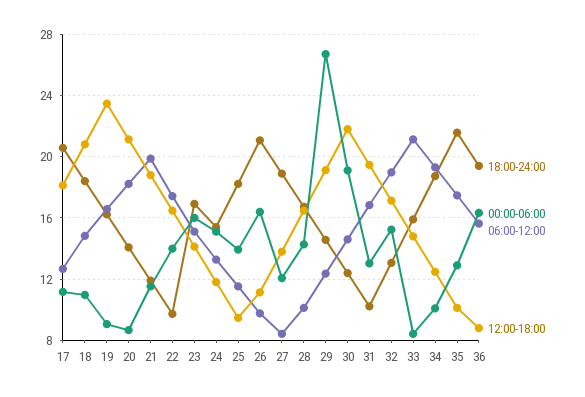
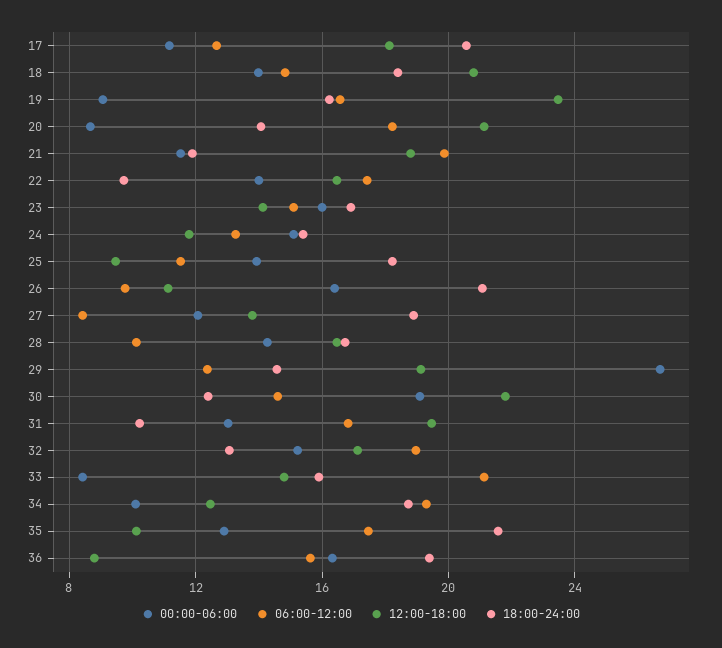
00:00-06:00, 18: 11 -> 14

